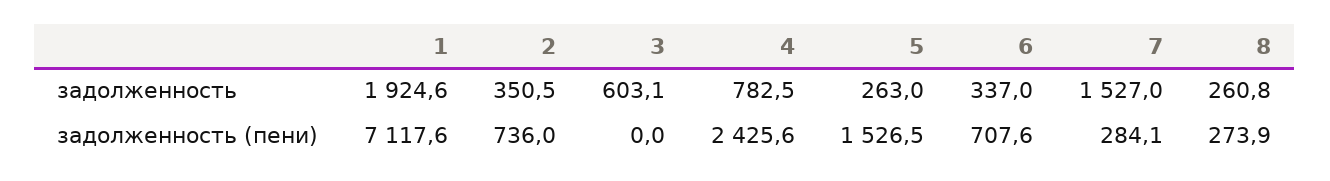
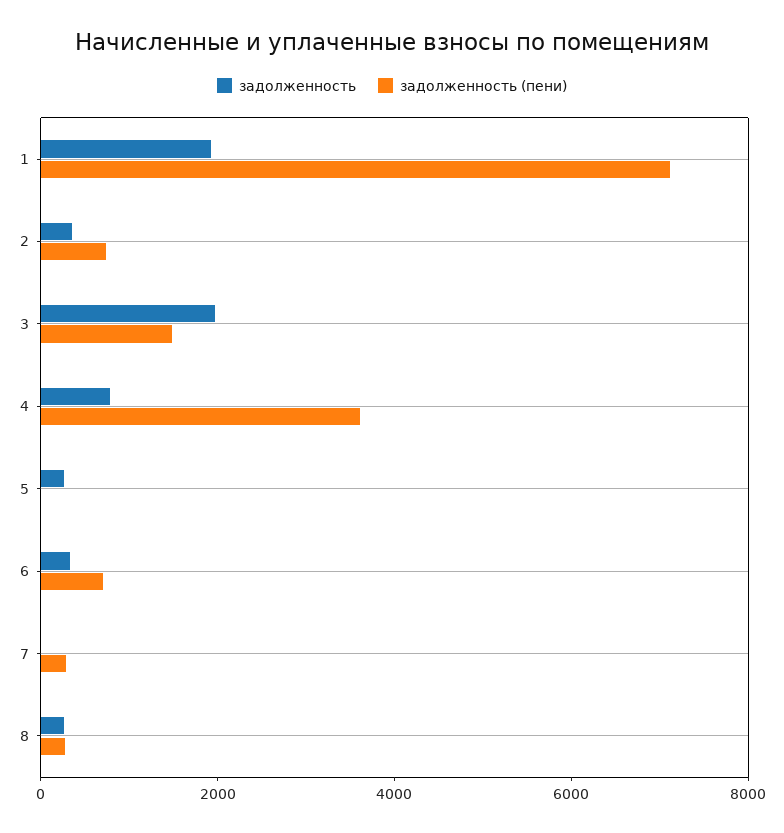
задолженность, 3: 603.1 -> 2000
задолженность, 7: 1527 -> 0
задолженность (пени), 3: 0 -> 1500
задолженность (пени), 4: 2425.6 -> 3500
задолженность (пени), 5: 1526.5 -> 0

